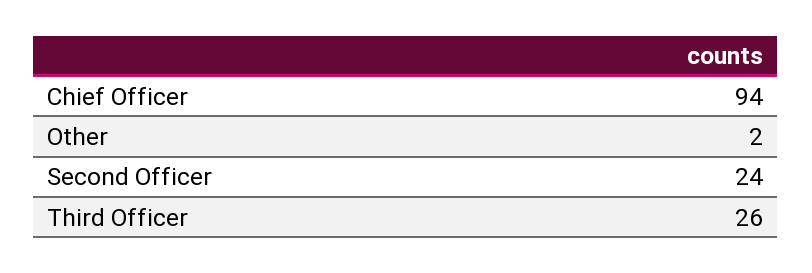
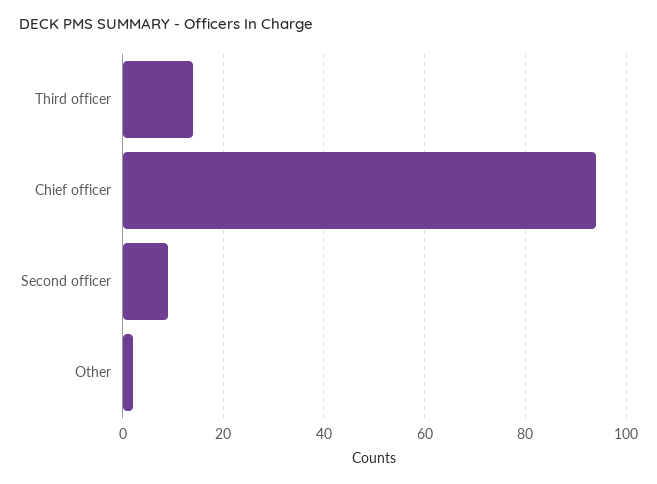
Second Officer: 24 -> 10
Third Officer: 26 -> 15

